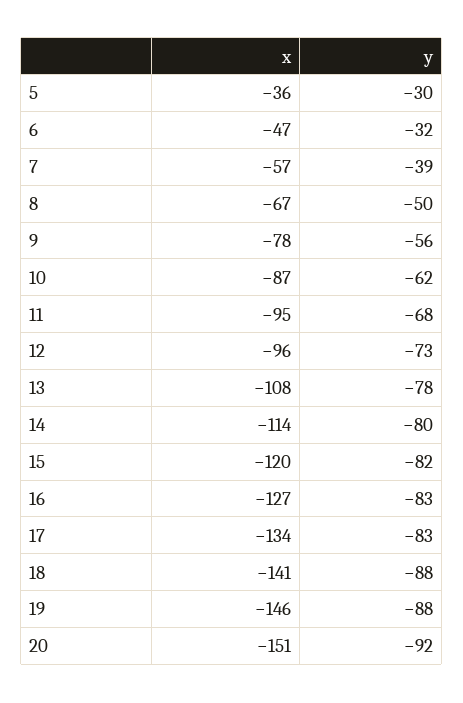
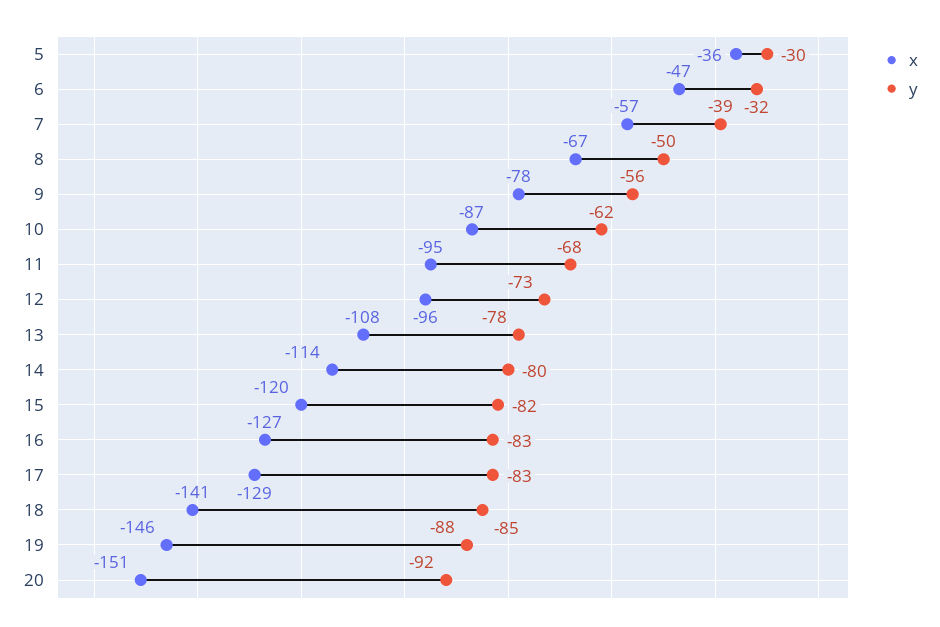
x, 17: -134 -> -129
y, 18: -88 -> -85

